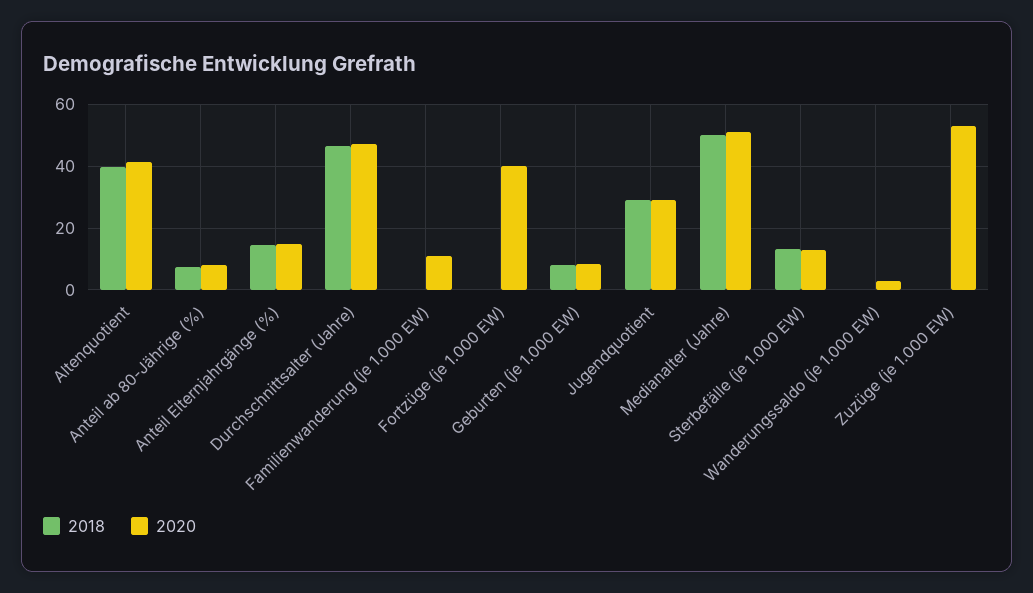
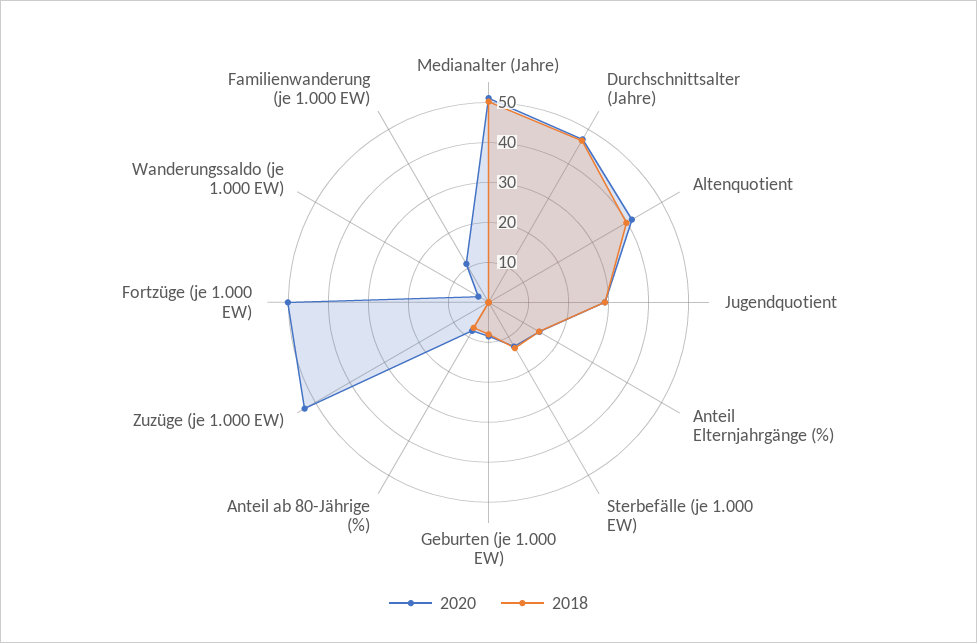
2020, Fortzüge (je 1.000 EW): 40 -> 50

